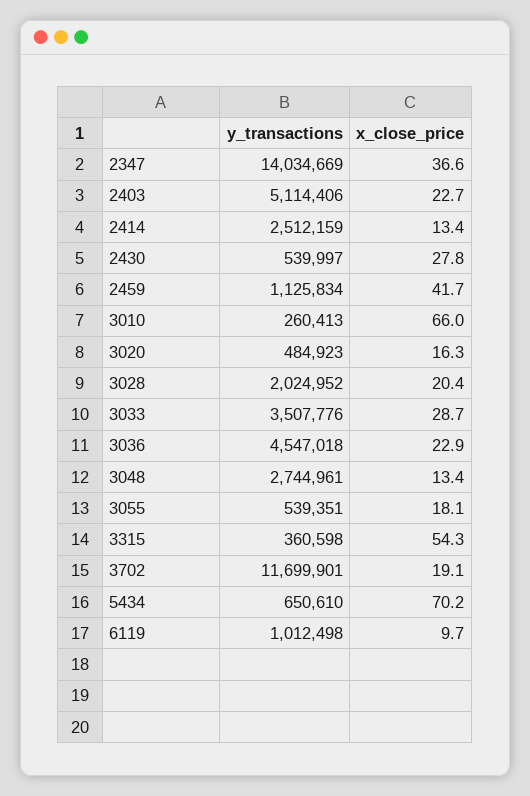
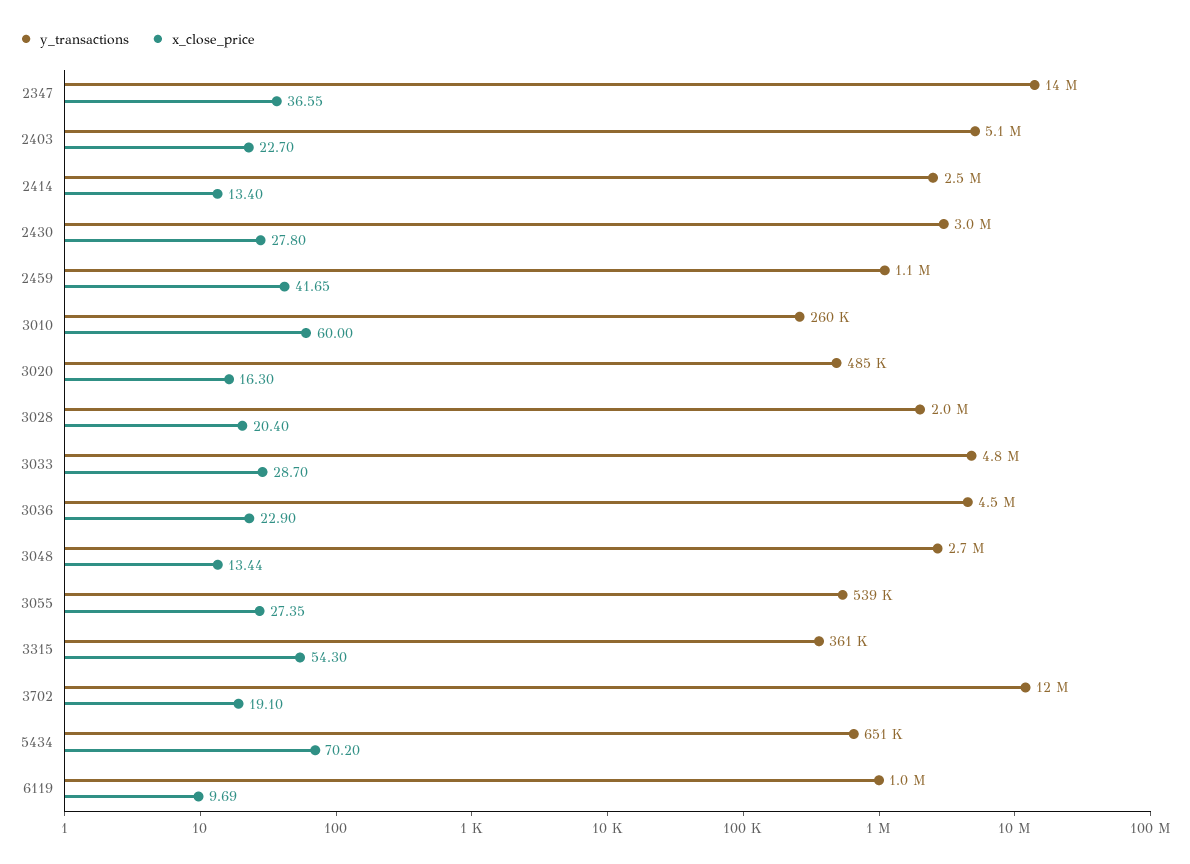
y_transactions, 2430: 539997 -> 3000000
x_close_price, 3010: 66 -> 60
y_transactions, 3033: 3507776 -> 4800000
x_close_price, 3055: 18.1 -> 27.35

